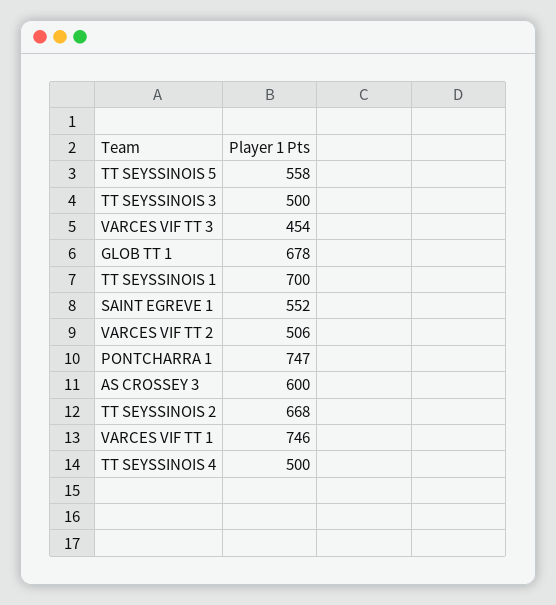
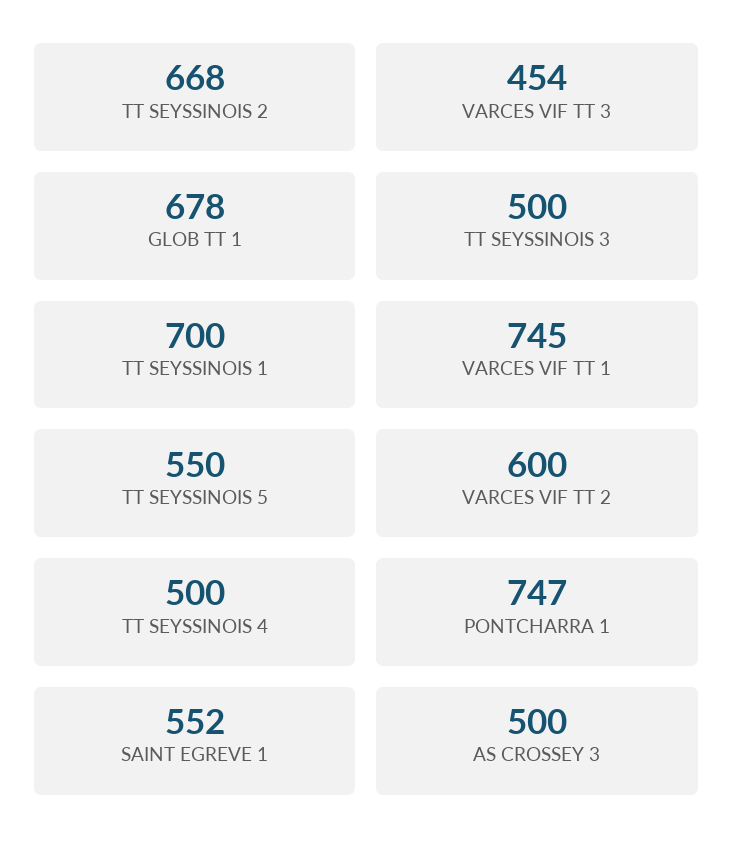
TT SEYSSINOIS 5: 558 -> 550
VARCES VIF TT 2: 506 -> 600
AS CROSSEY 3: 600 -> 500
VARCES VIF TT 1: 746 -> 745

